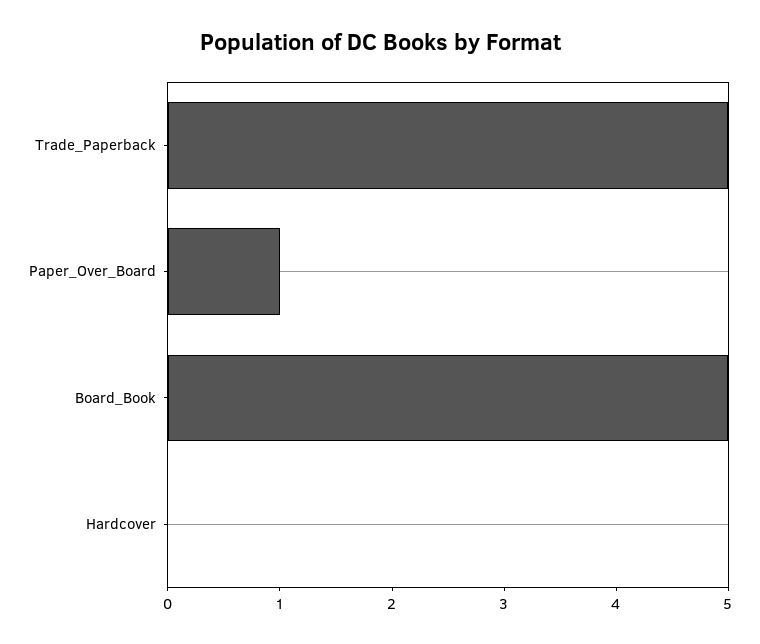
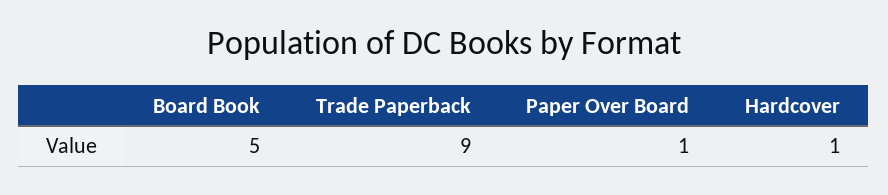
Trade_Paperback: 5 -> 9
Hardcover: 0 -> 1

